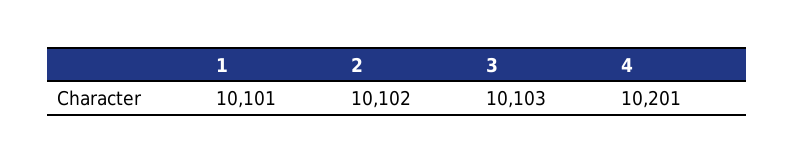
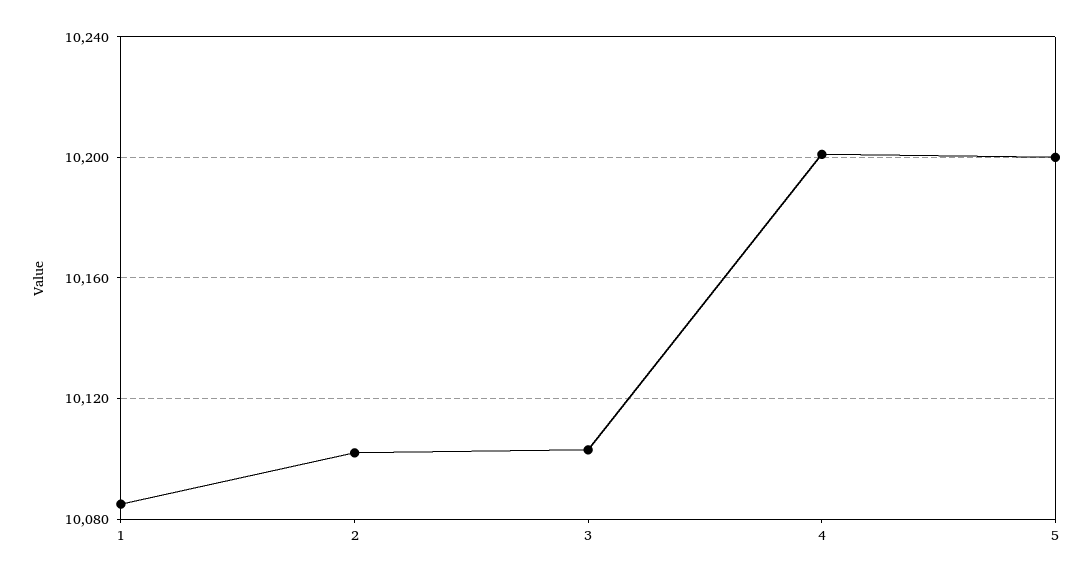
1: 10101 -> 10085
5: none -> 10200

